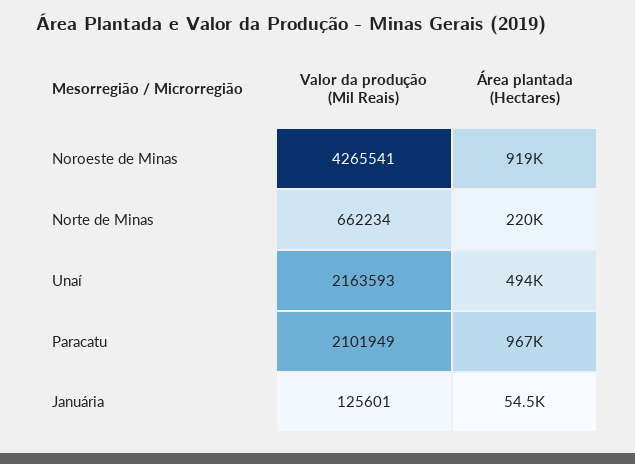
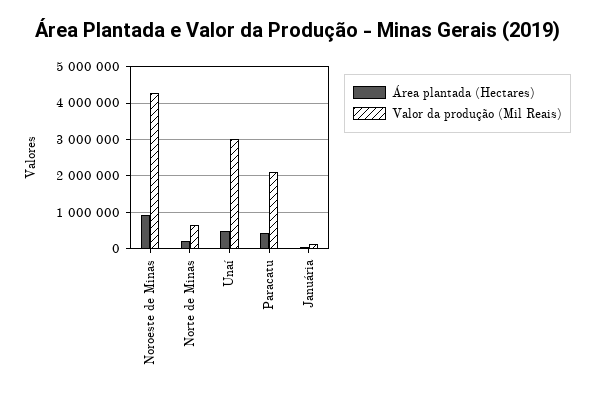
Valor da produção (Mil Reais), Unaí: 2163593 -> 3000000
Área plantada (Hectares), Paracatu: 967000 -> 400000

